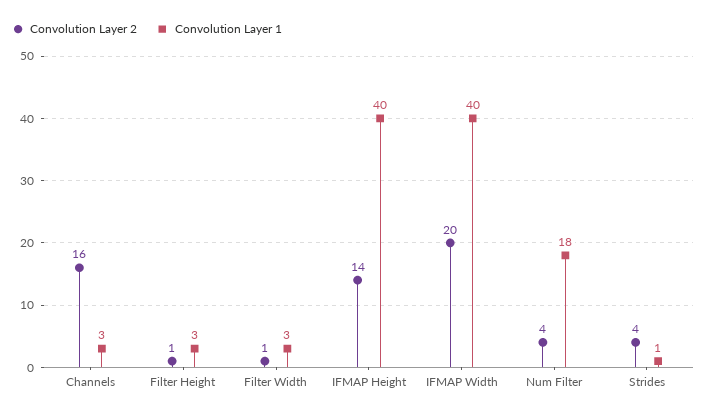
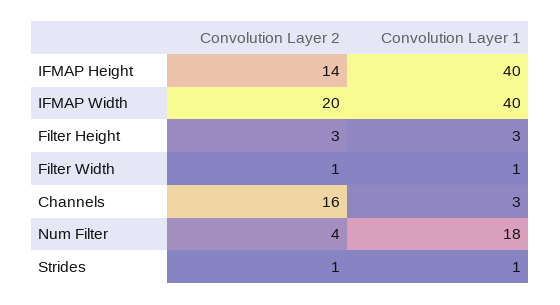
Convolution Layer 2, Filter Height: 1 -> 3
Convolution Layer 1, Filter Width: 3 -> 1
Convolution Layer 2, Strides: 4 -> 1

